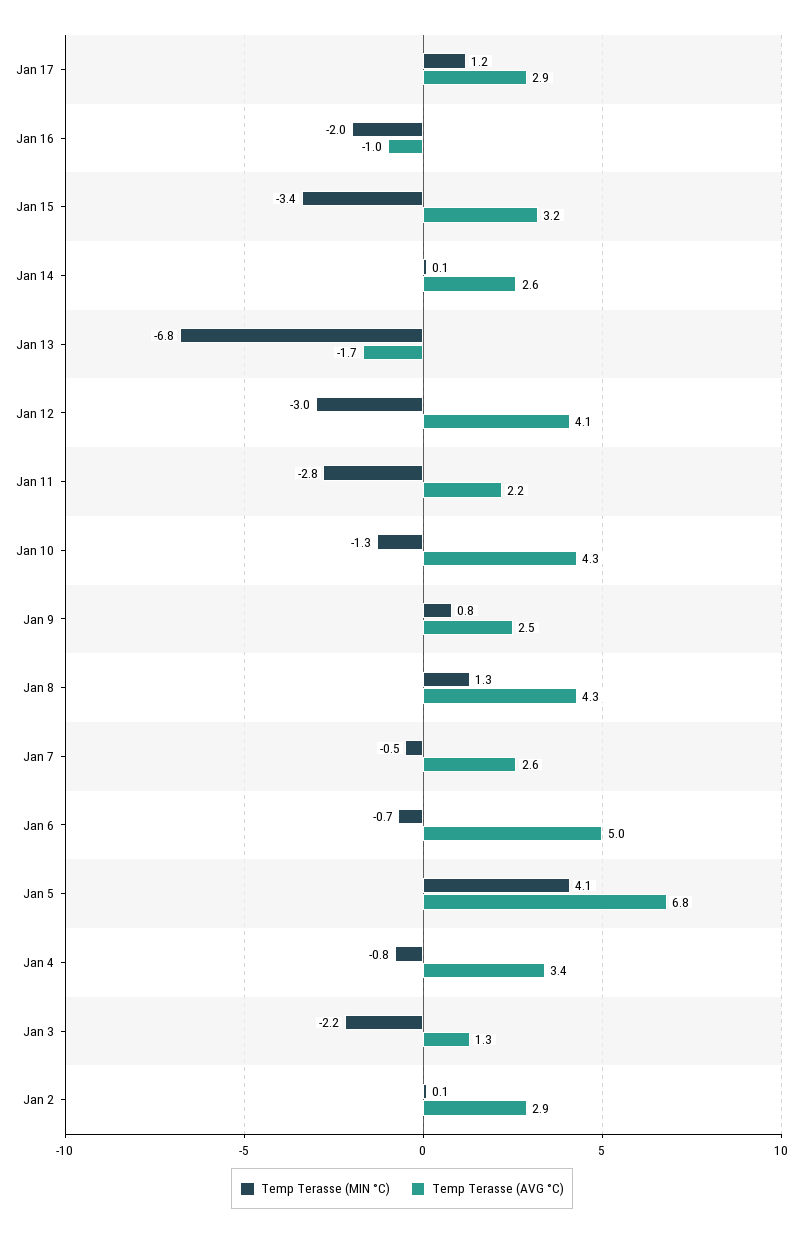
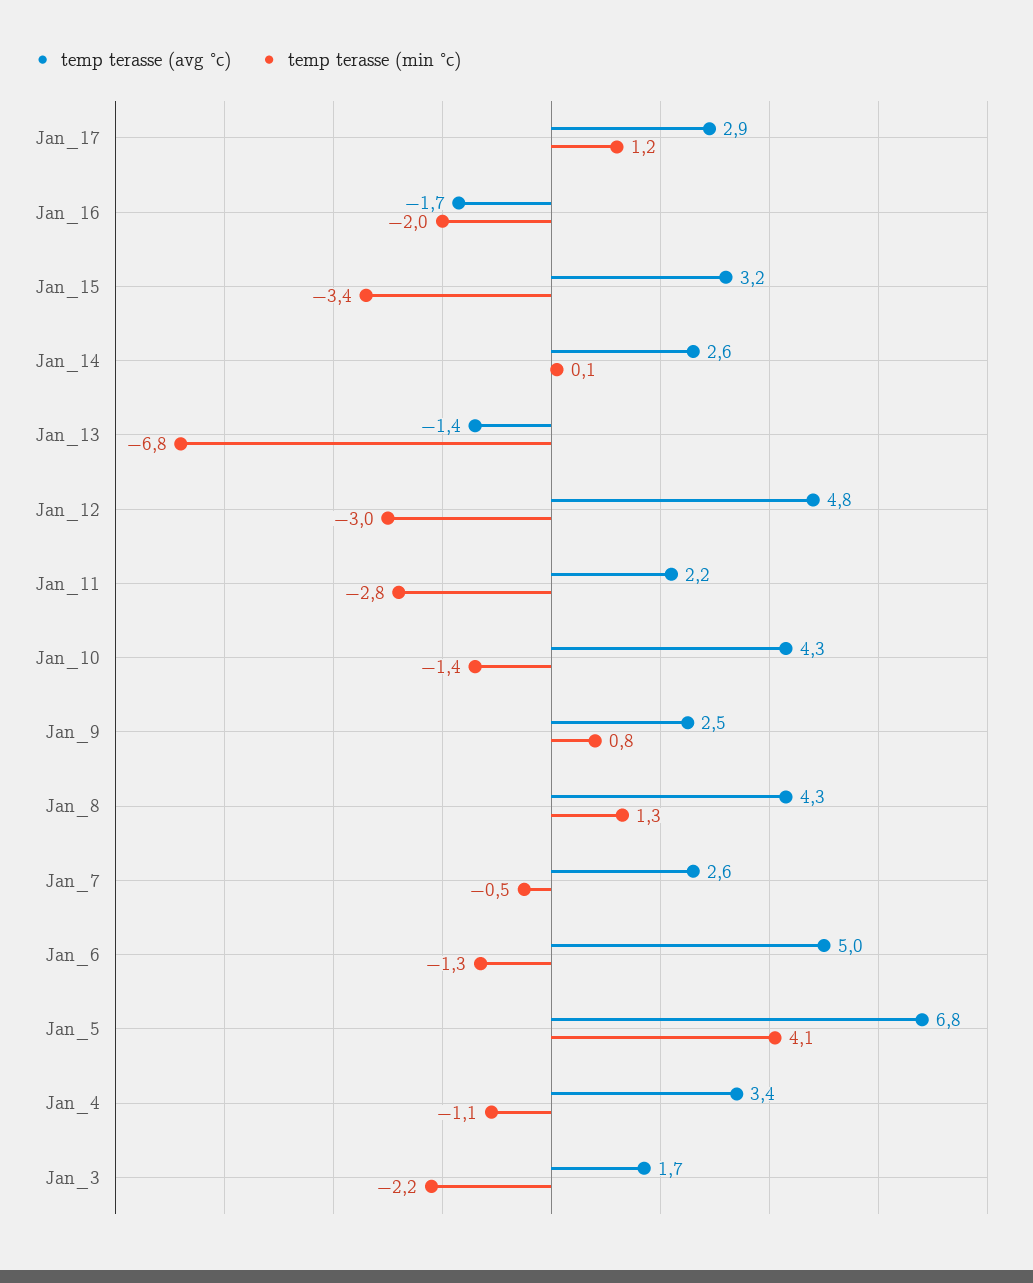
Temp Terasse (AVG °C), Jan 16: -1 -> -1.7
Temp Terasse (AVG °C), Jan 13: -1.7 -> -1.4
Temp Terasse (AVG °C), Jan 12: 4.1 -> 4.8
Temp Terasse (MIN °C), Jan 10: -1.3 -> -1.4
Temp Terasse (MIN °C), Jan 6: -0.7 -> -1.3
Temp Terasse (MIN °C), Jan 4: -0.8 -> -1.1
Temp Terasse (AVG °C), Jan 3: 1.3 -> 1.7
Temp Terasse (MIN °C), Jan 2: 0.1 -> none
Temp Terasse (AVG °C), Jan 2: 2.9 -> none

